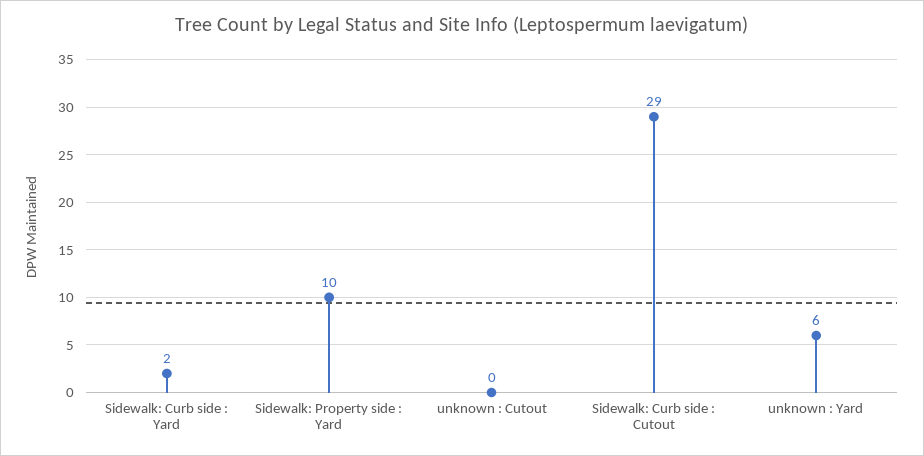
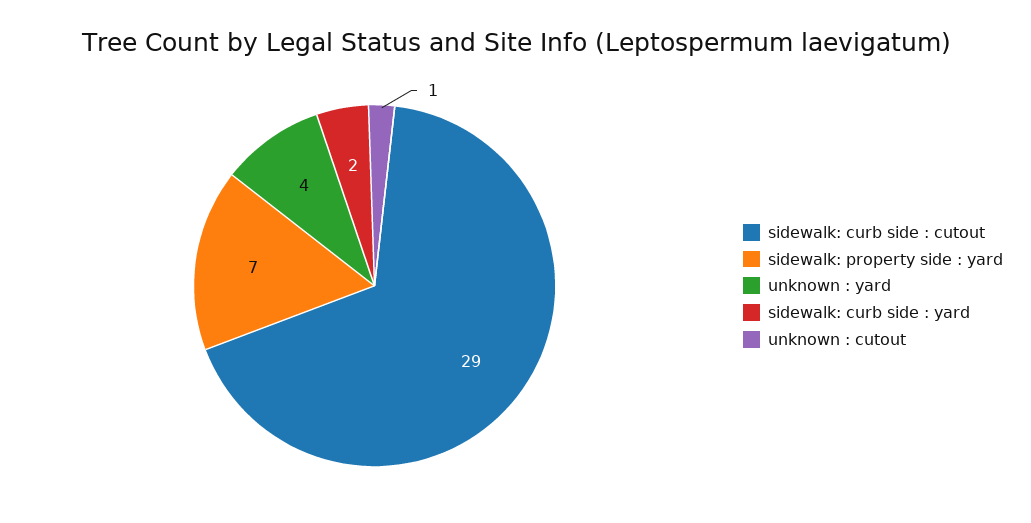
Sidewalk: Property side : Yard: 10 -> 7
unknown : Cutout: 0 -> 1
unknown : Yard: 6 -> 4

